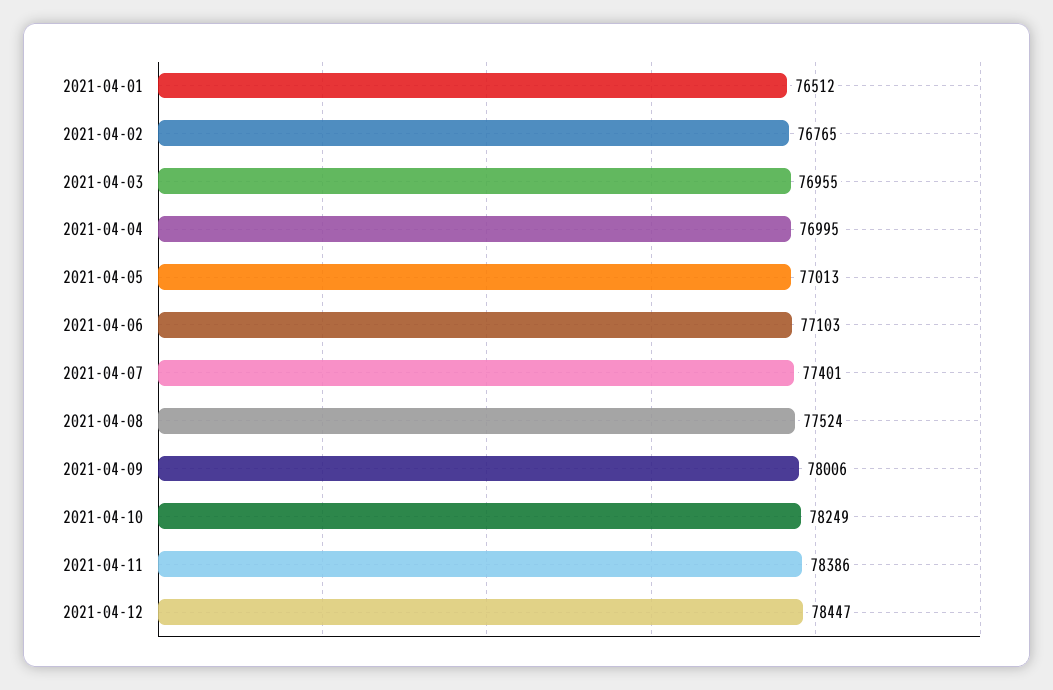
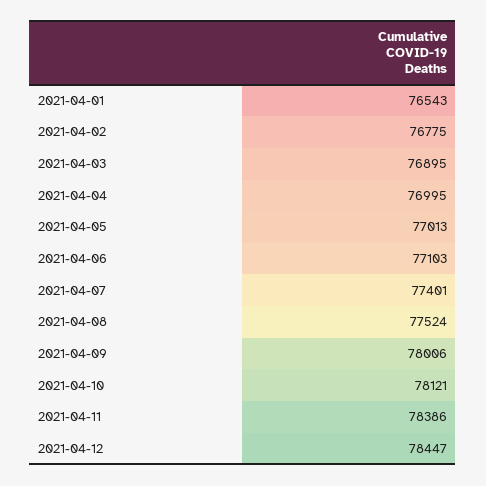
2021-04-01: 76512 -> 76543
2021-04-02: 76765 -> 76775
2021-04-03: 76955 -> 76895
2021-04-10: 78249 -> 78121

